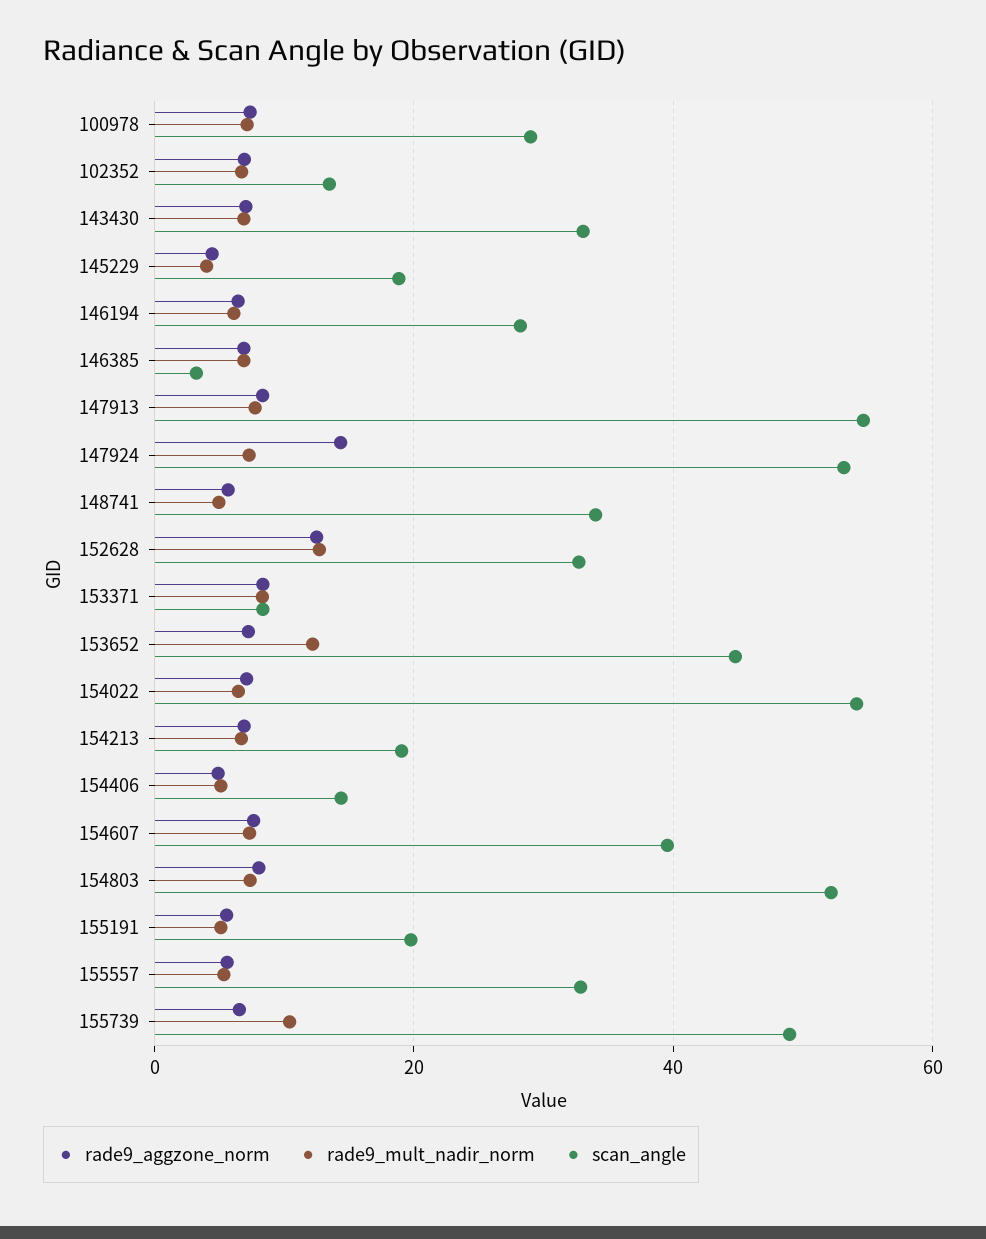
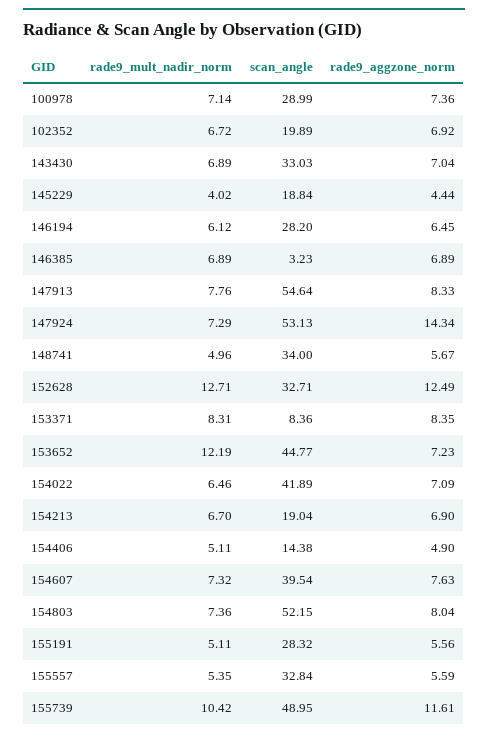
scan_angle, 102352: 14 -> 19.89
scan_angle, 154022: 54 -> 41.89
scan_angle, 155191: 20 -> 28.32
rade9_aggzone_norm, 155739: 6 -> 11.61

